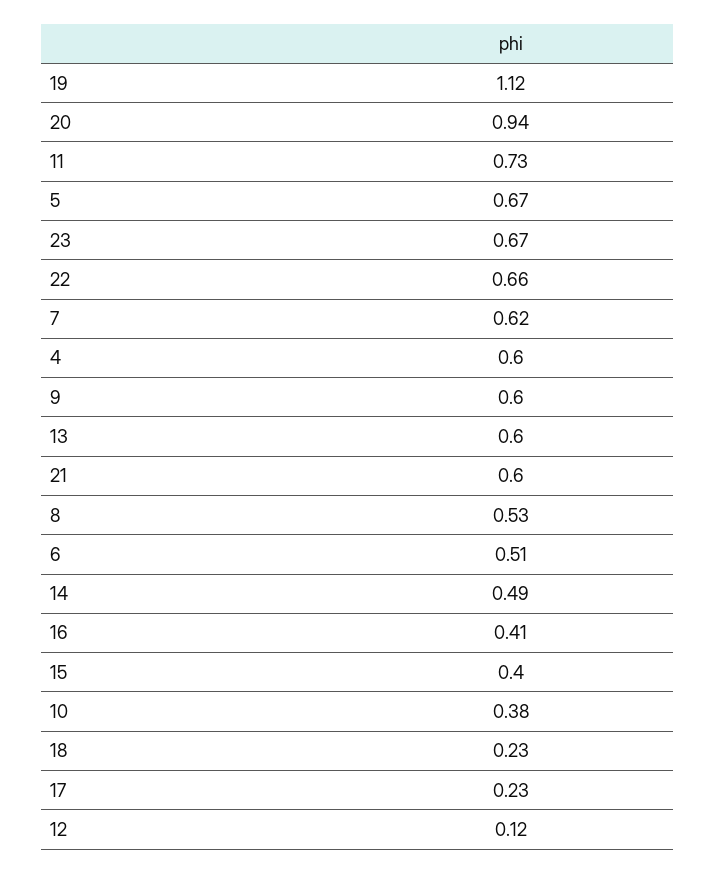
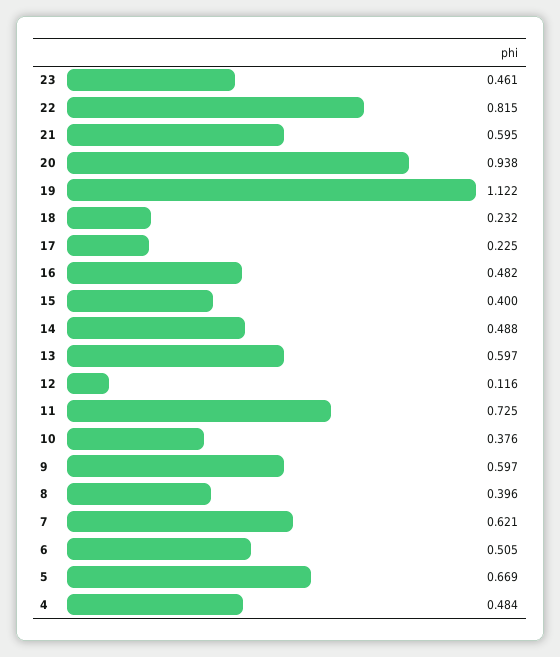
23: 0.67 -> 0.461
22: 0.66 -> 0.815
4: 0.6 -> 0.484
8: 0.53 -> 0.396
16: 0.41 -> 0.482

